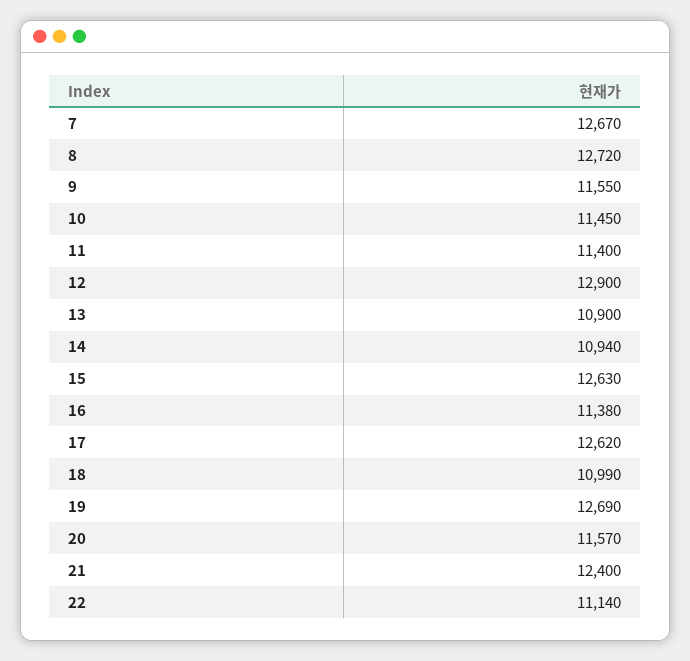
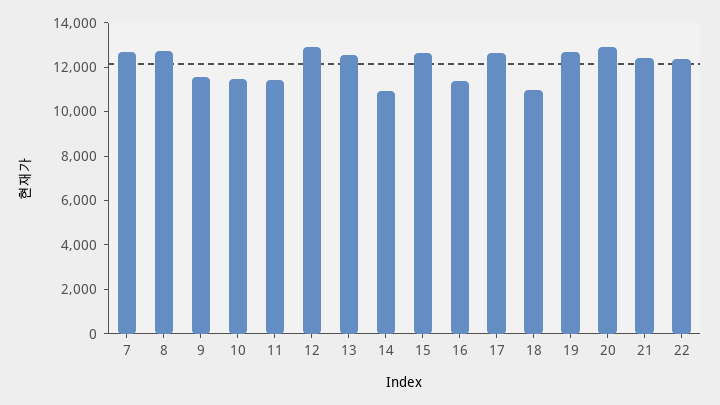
13: 10900 -> 12500
20: 11570 -> 13000
22: 11140 -> 12500

